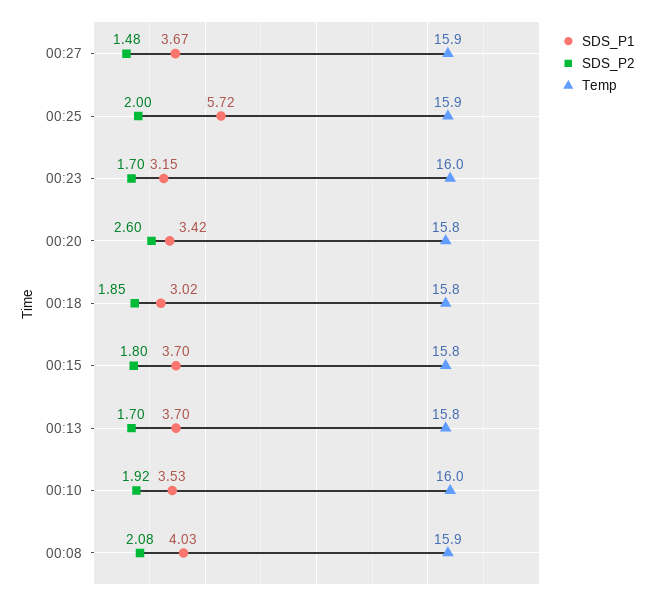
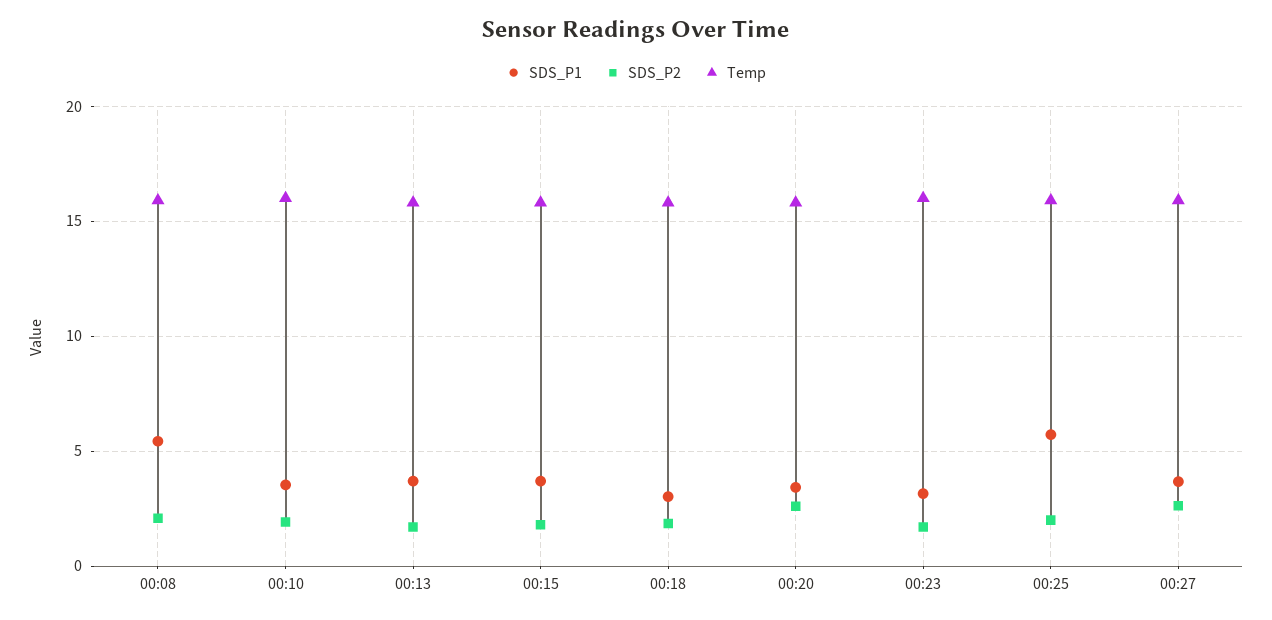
SDS_P2, 00:27: 1.48 -> 2.5
SDS_P1, 00:08: 4.03 -> 5.5

